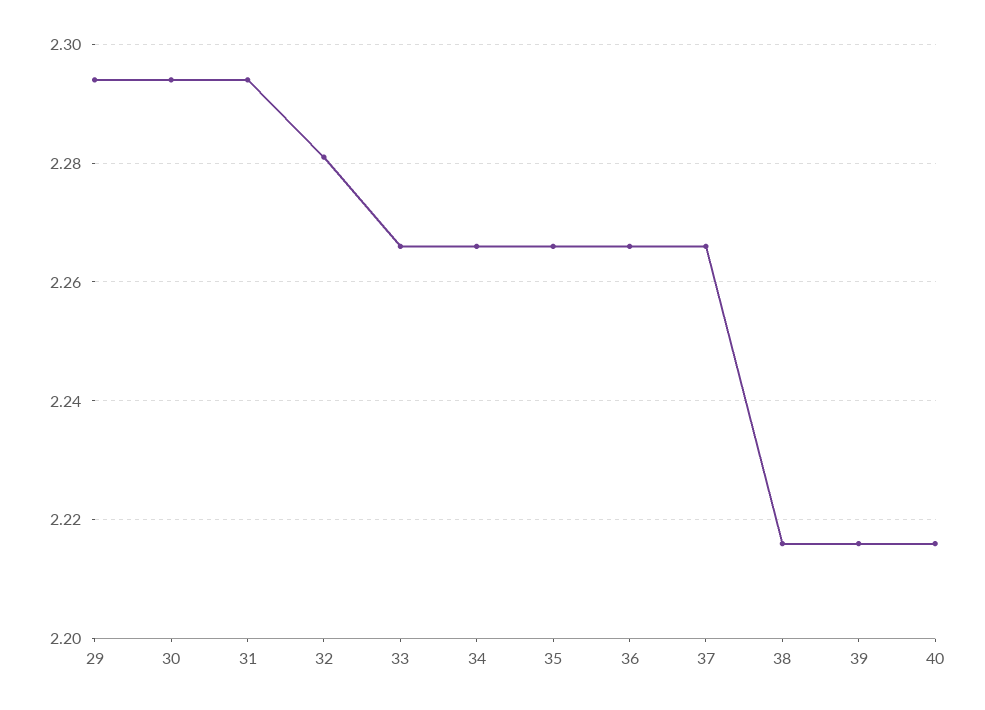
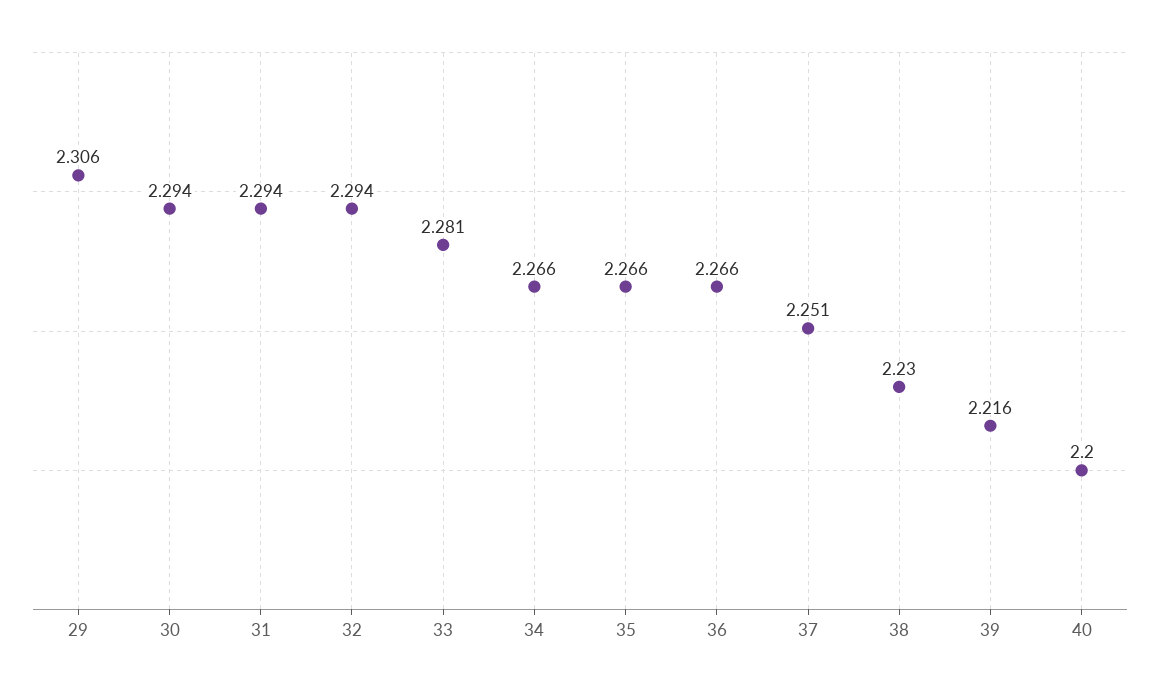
29: 2.295 -> 2.306
32: 2.28 -> 2.294
33: 2.265 -> 2.281
37: 2.265 -> 2.251
38: 2.215 -> 2.23
40: 2.215 -> 2.2

